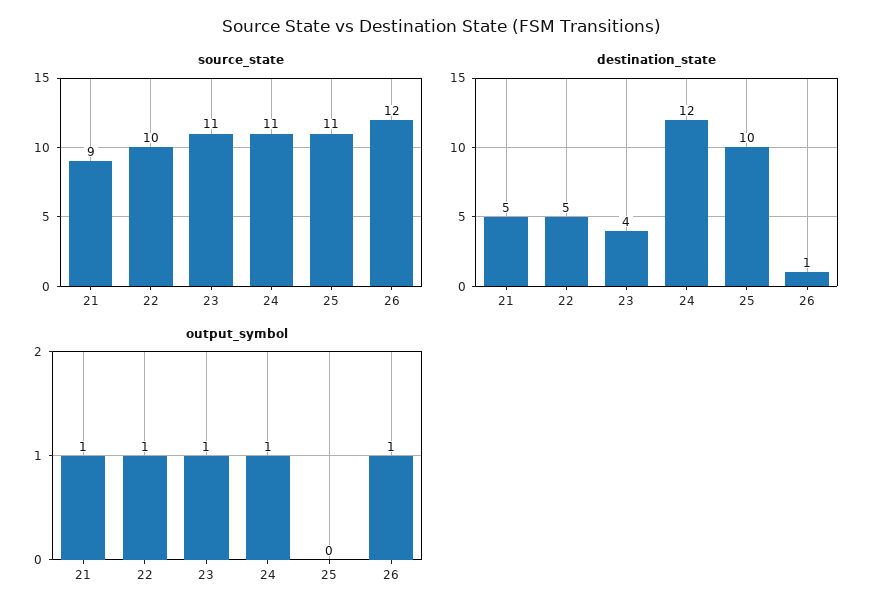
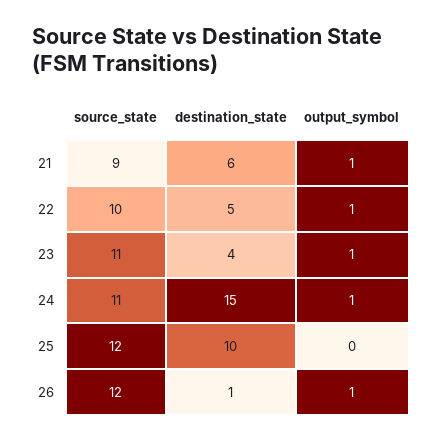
source_state, 25: 11 -> 12
destination_state, 21: 5 -> 6
destination_state, 24: 12 -> 15

